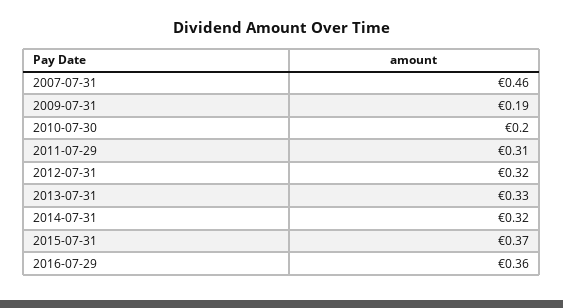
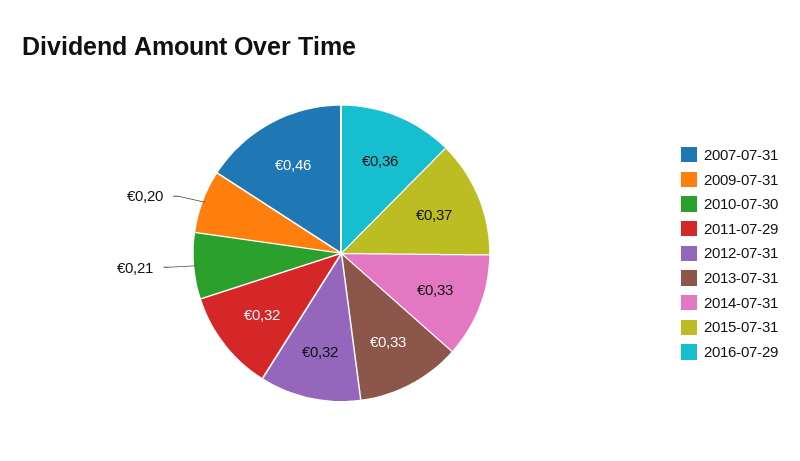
2009-07-31: 0.19 -> 0.2
2010-07-30: 0.2 -> 0.21
2011-07-29: 0.31 -> 0.32
2014-07-31: 0.32 -> 0.33

